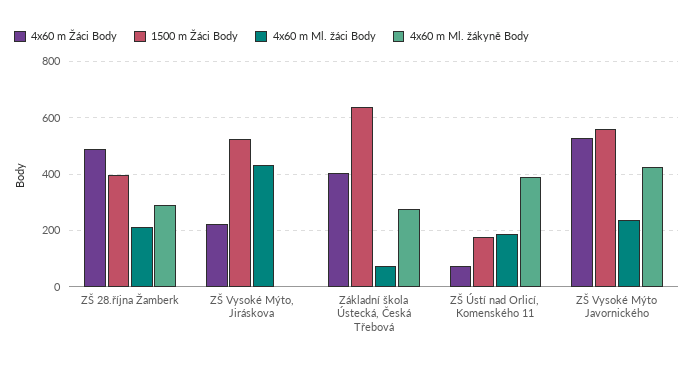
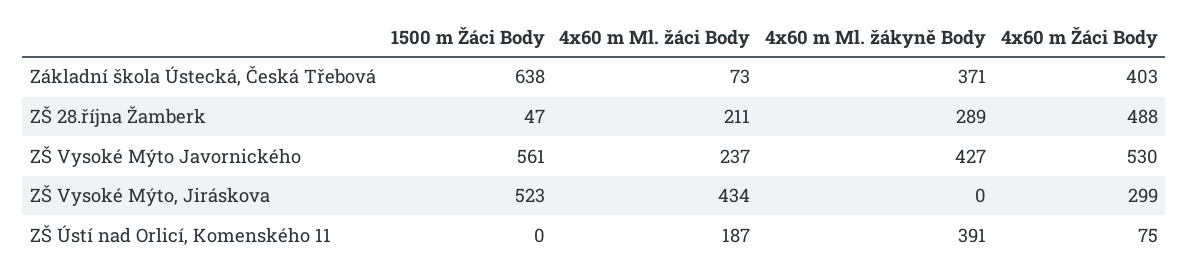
1500 m Žáci Body, ZŠ 28.října Žamberk: 400 -> 47
4x60 m Žáci Body, ZŠ Vysoké Mýto, Jiráskova: 225 -> 299
4x60 m Ml. žákyně Body, Základní škola Ústecká, Česká Třebová: 275 -> 371
1500 m Žáci Body, ZŠ Ústí nad Orlicí, Komenského 11: 175 -> 0

